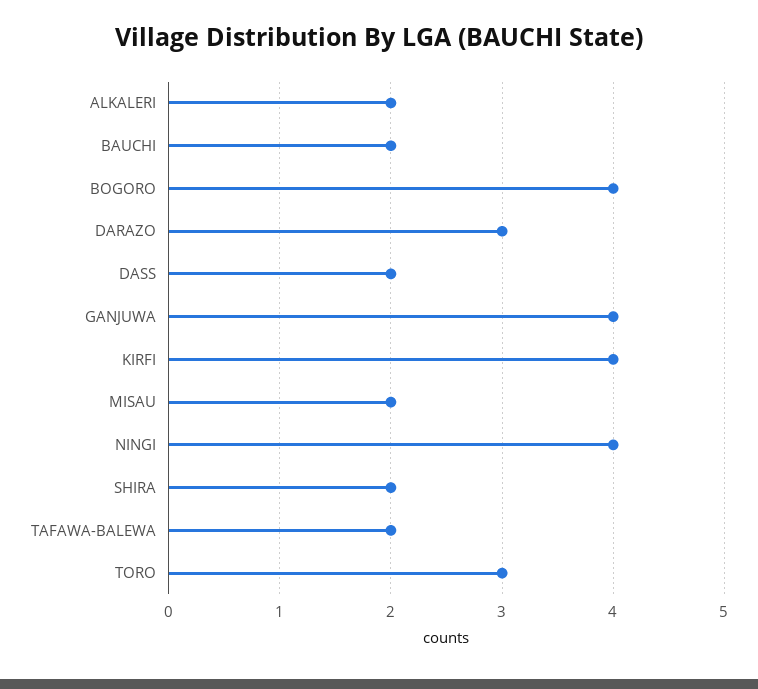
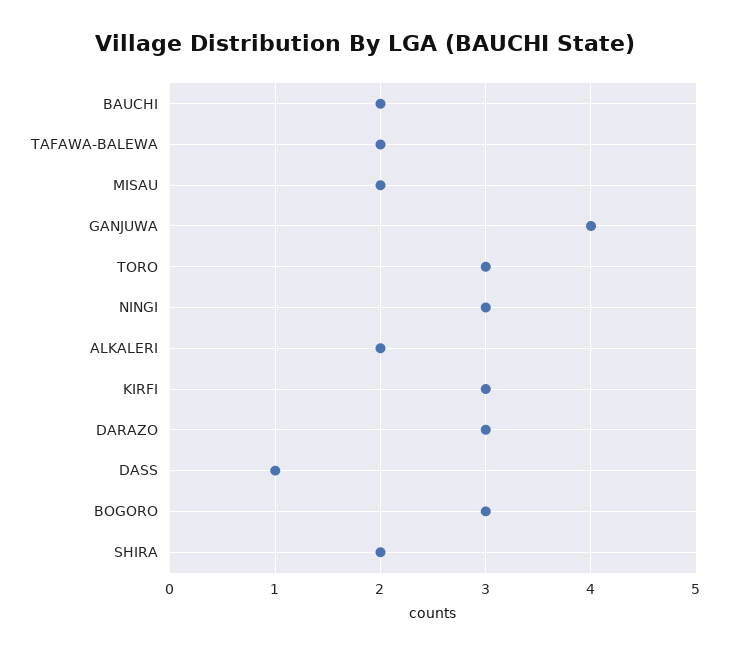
BOGORO: 4 -> 3
DASS: 2 -> 1
KIRFI: 4 -> 3
NINGI: 4 -> 3

